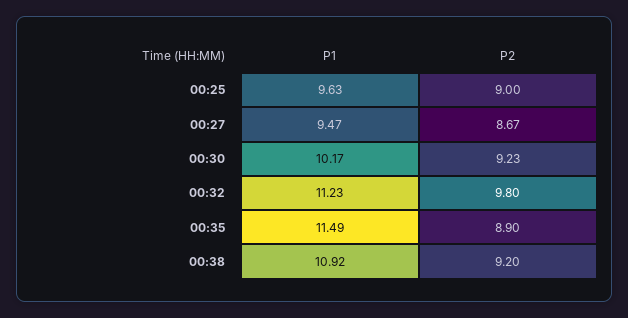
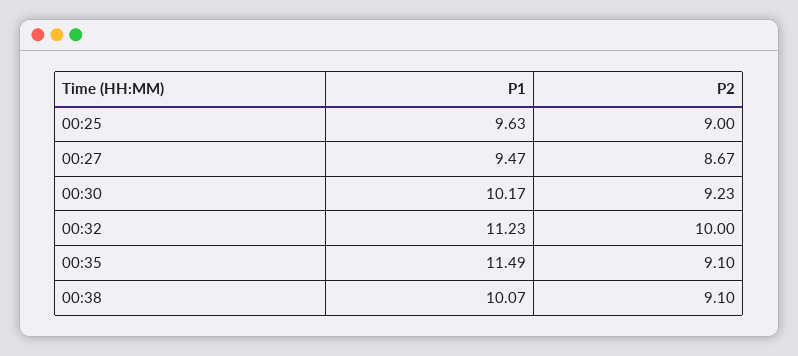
P2, 00:32: 9.8 -> 10
P2, 00:35: 8.9 -> 9.1
P1, 00:38: 10.92 -> 10.07
P2, 00:38: 9.2 -> 9.1

